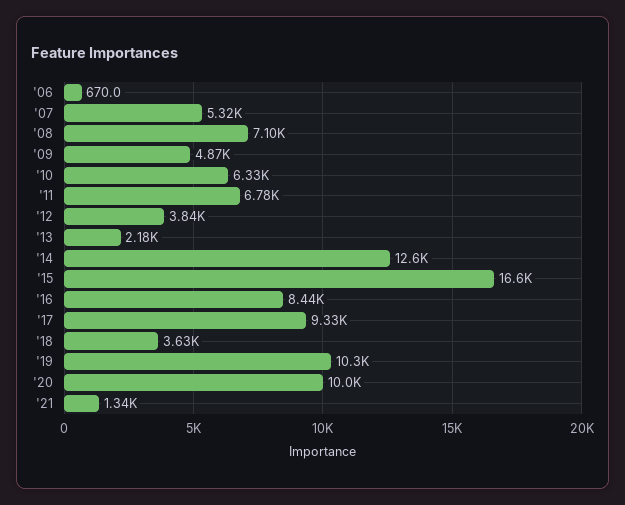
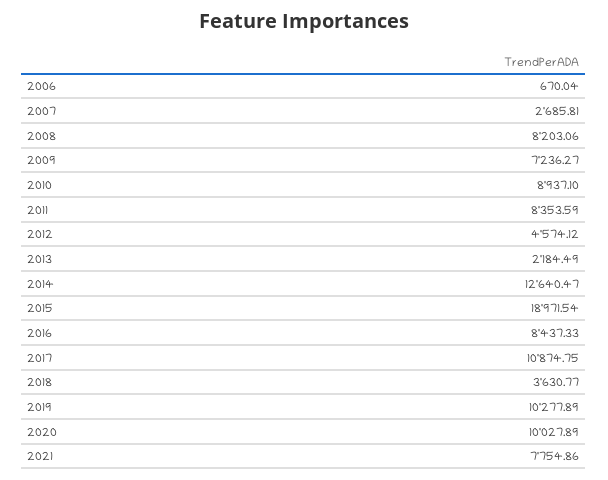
'07: 5320 -> 2685.81
'08: 7100 -> 8203.06
'09: 4870 -> 7236.27
'10: 6330 -> 8937.1
'11: 6780 -> 8353.59
'12: 3840 -> 4574.12
'15: 16600 -> 18971.54
'17: 9330 -> 10874.75
'21: 1340 -> 7754.86

